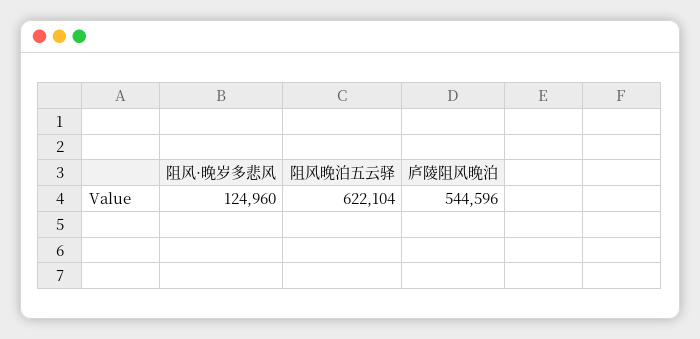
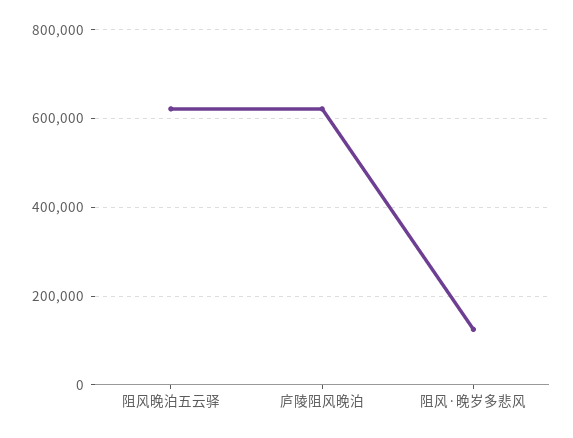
庐陵阻风晚泊: 544596 -> 620000

